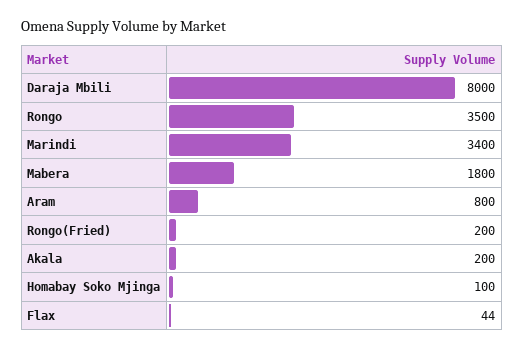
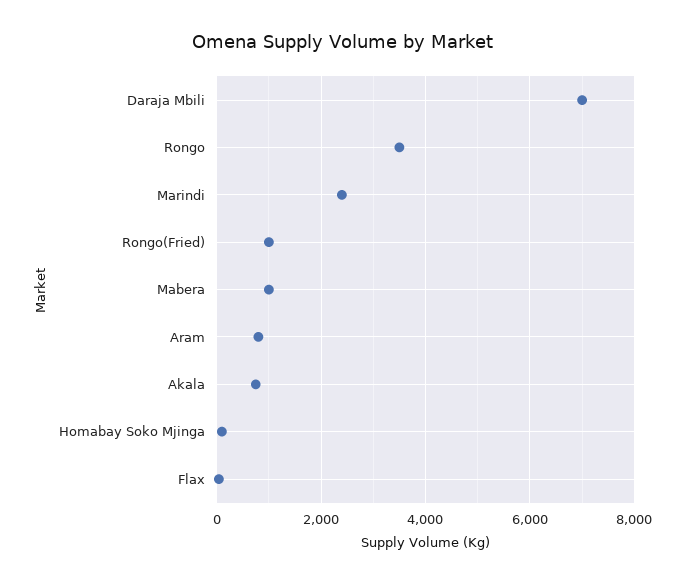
Daraja Mbili: 8000 -> 7000
Marindi: 3400 -> 2400
Mabera: 1800 -> 1000
Rongo(Fried): 200 -> 1000
Akala: 200 -> 800

